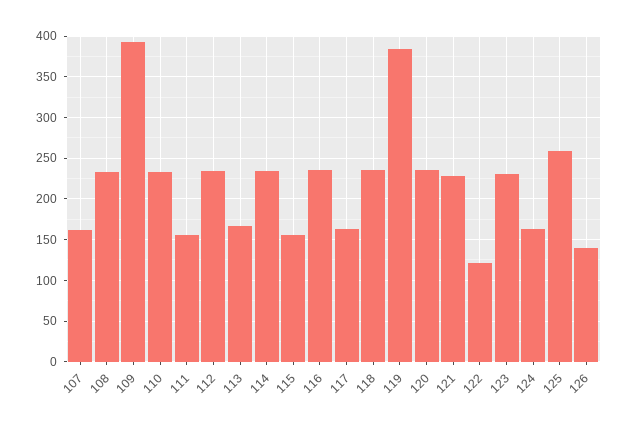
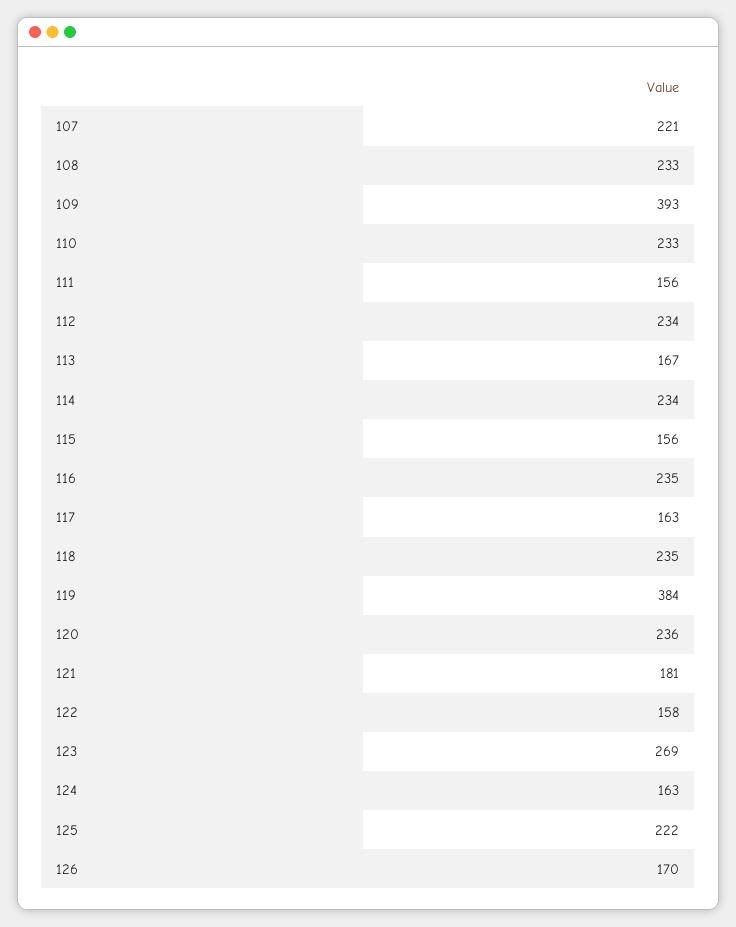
107: 160 -> 221
121: 230 -> 181
122: 120 -> 158
123: 230 -> 269
125: 260 -> 222
126: 140 -> 170

